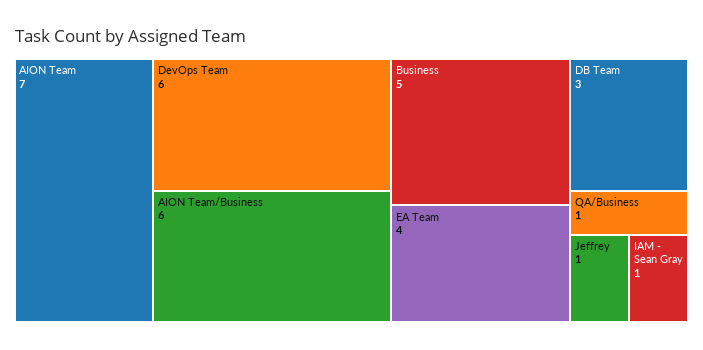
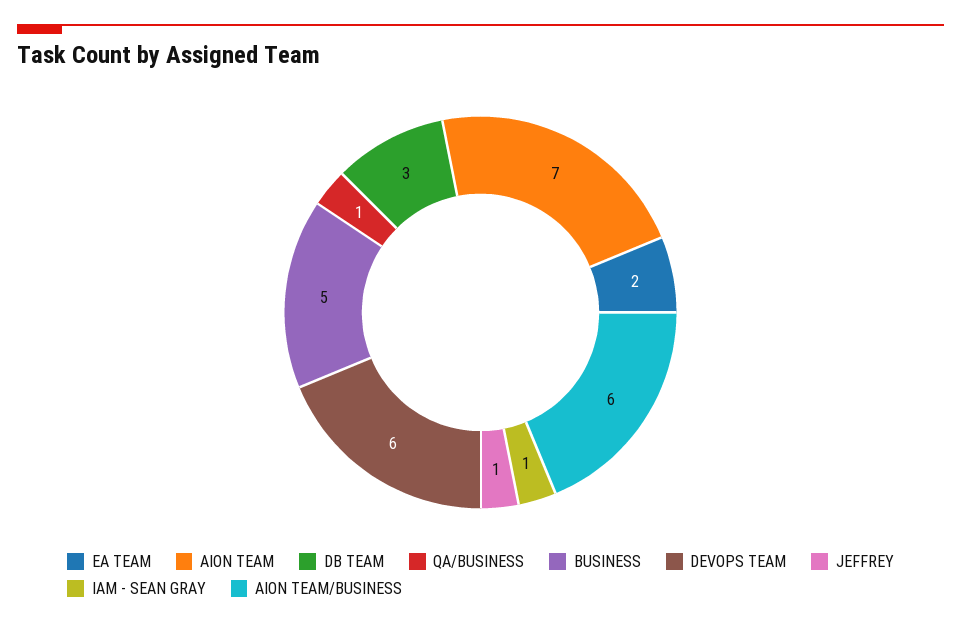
EA Team: 4 -> 2

